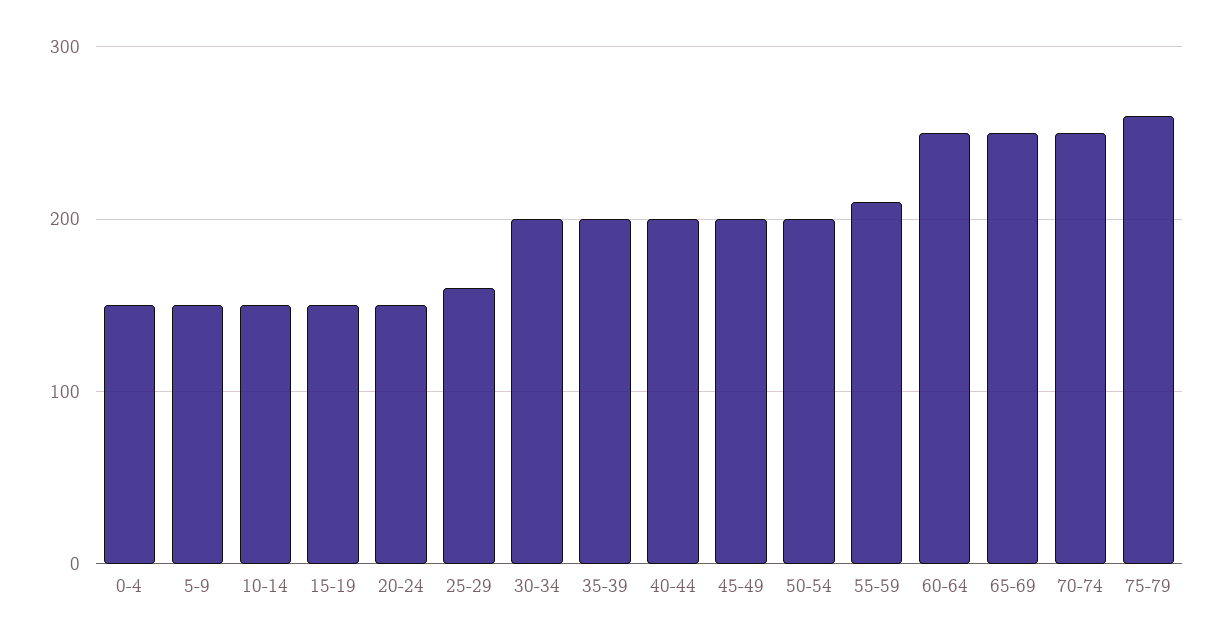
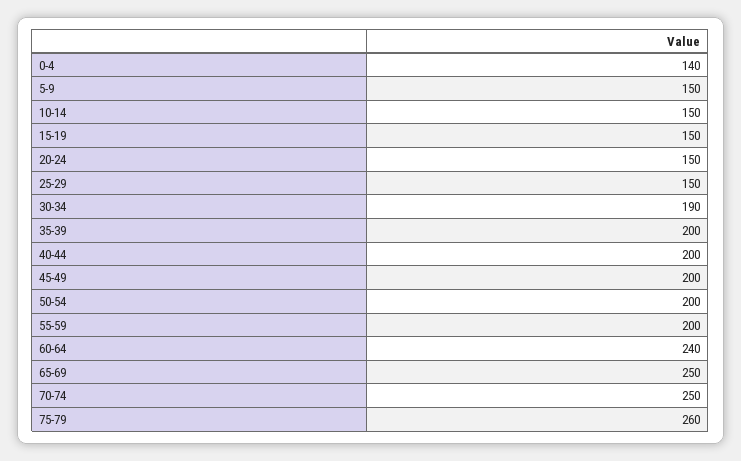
0-4: 150 -> 140
25-29: 160 -> 150
30-34: 200 -> 190
55-59: 210 -> 200
60-64: 250 -> 240

